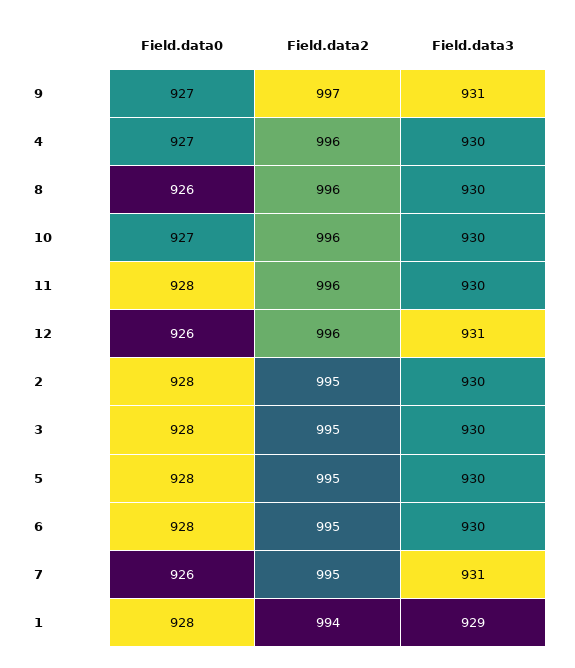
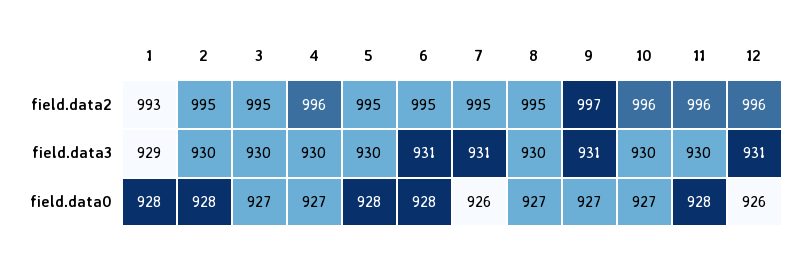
Field.data0, 8: 926 -> 927
Field.data2, 8: 996 -> 995
Field.data0, 3: 928 -> 927
Field.data3, 6: 930 -> 931
Field.data2, 1: 994 -> 993

